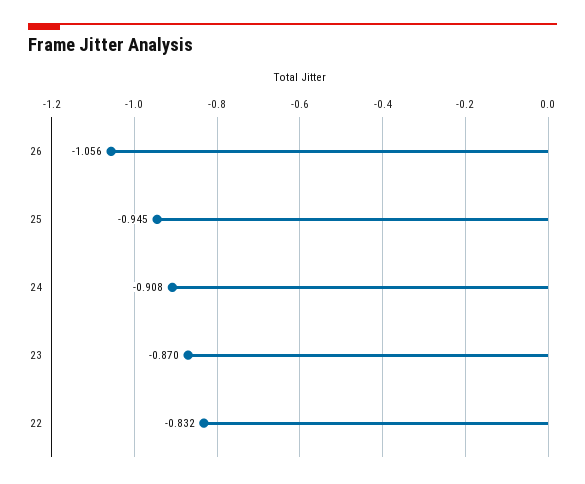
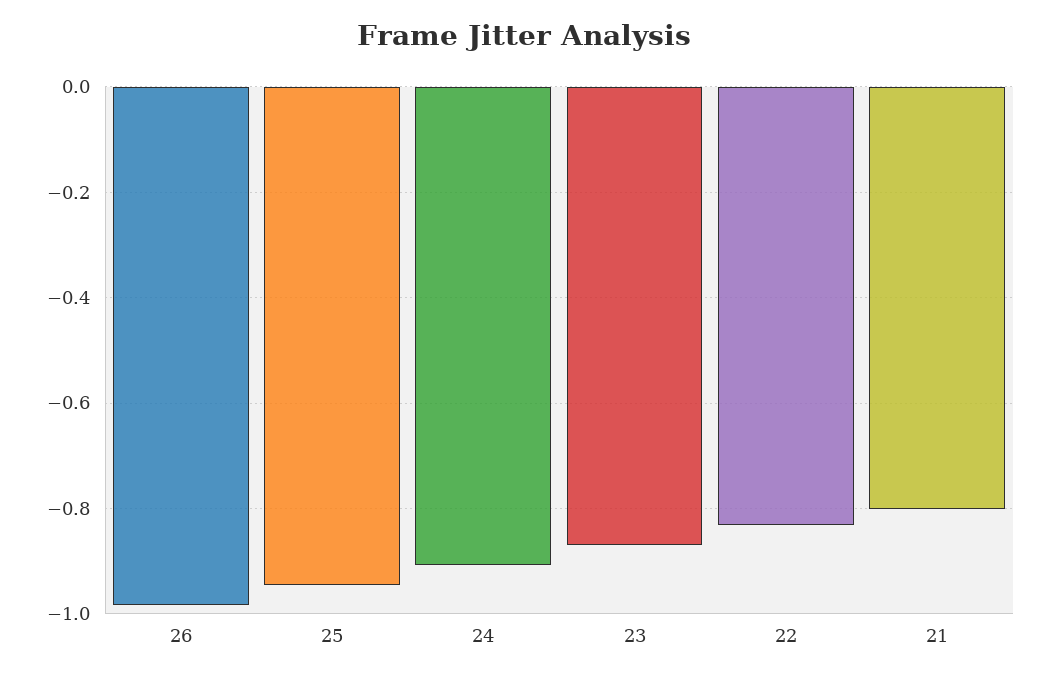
26: -1.056 -> -0.98
21: none -> -0.8

